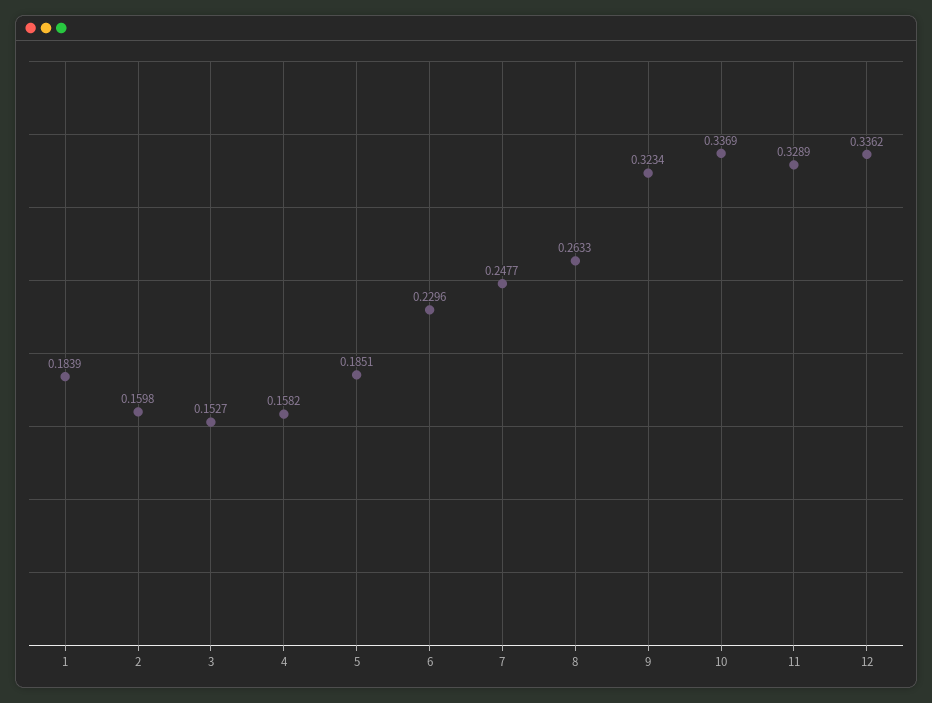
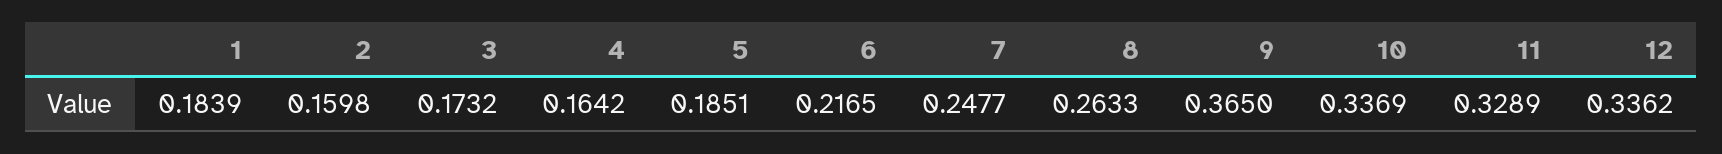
3: 0.1527 -> 0.1732
4: 0.1582 -> 0.1642
6: 0.2296 -> 0.2165
9: 0.3234 -> 0.365

